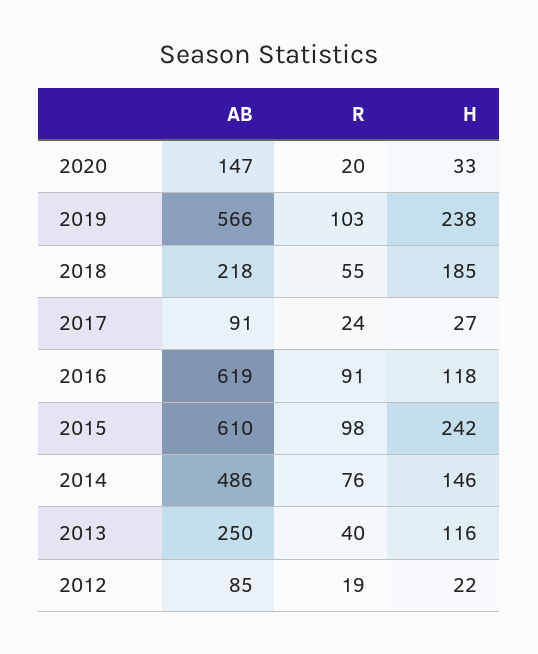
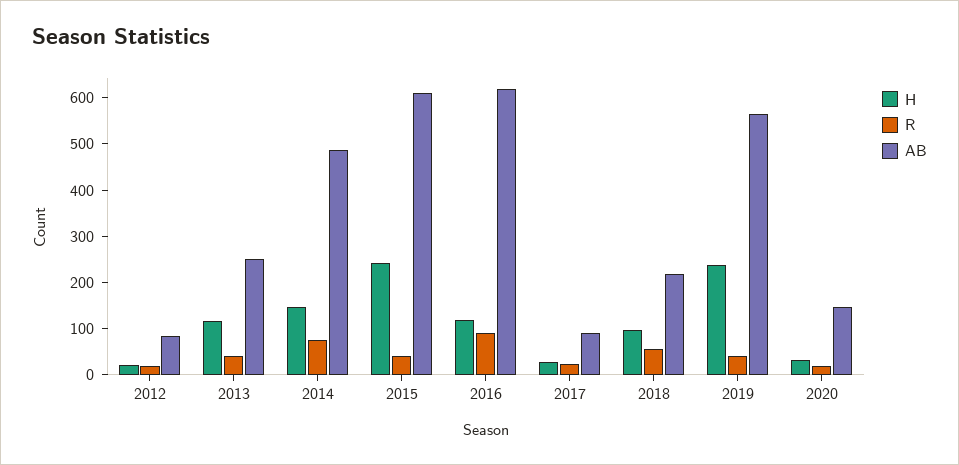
R, 2019: 103 -> 40
H, 2018: 185 -> 100
R, 2015: 98 -> 40

